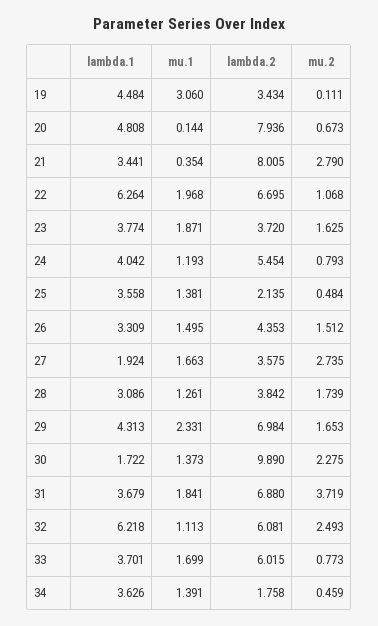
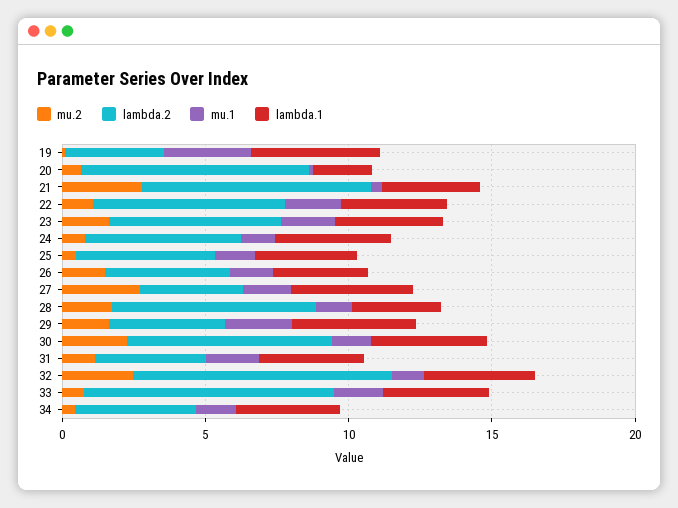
lambda.1, 20: 4.808 -> 2
lambda.1, 22: 6.264 -> 4
lambda.2, 23: 3.72 -> 6
lambda.2, 25: 2.135 -> 5
lambda.1, 27: 1.924 -> 4
lambda.2, 28: 3.842 -> 7
lambda.2, 29: 6.984 -> 4
lambda.1, 30: 1.722 -> 4
lambda.2, 30: 9.89 -> 7
lambda.2, 31: 6.88 -> 4
mu.2, 31: 3.719 -> 1
lambda.1, 32: 6.218 -> 4
lambda.2, 32: 6.081 -> 9
lambda.2, 33: 6.015 -> 9
lambda.2, 34: 1.758 -> 4

